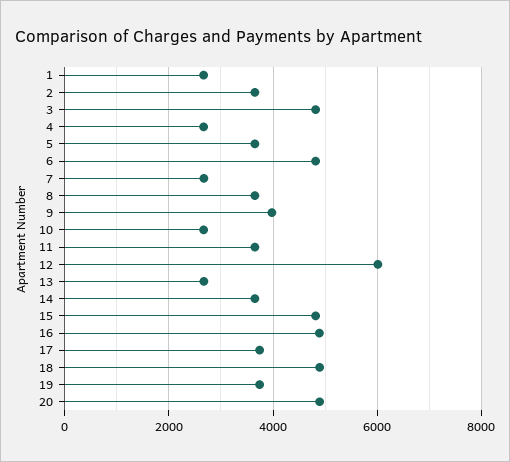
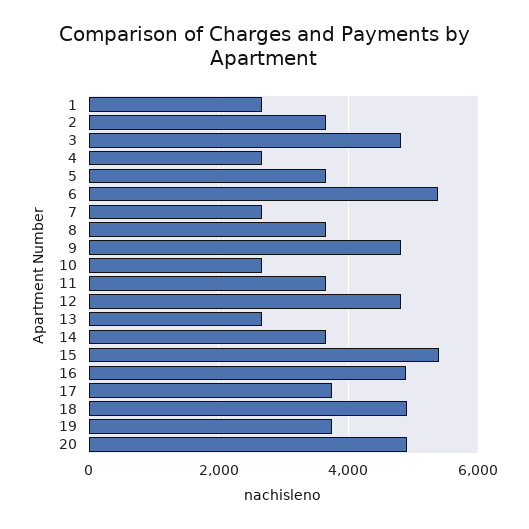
6: 4800 -> 5400
9: 4000 -> 4800
12: 6000 -> 4800
15: 4800 -> 5400

